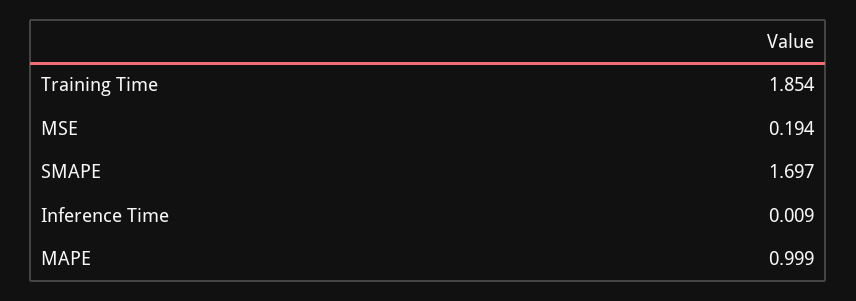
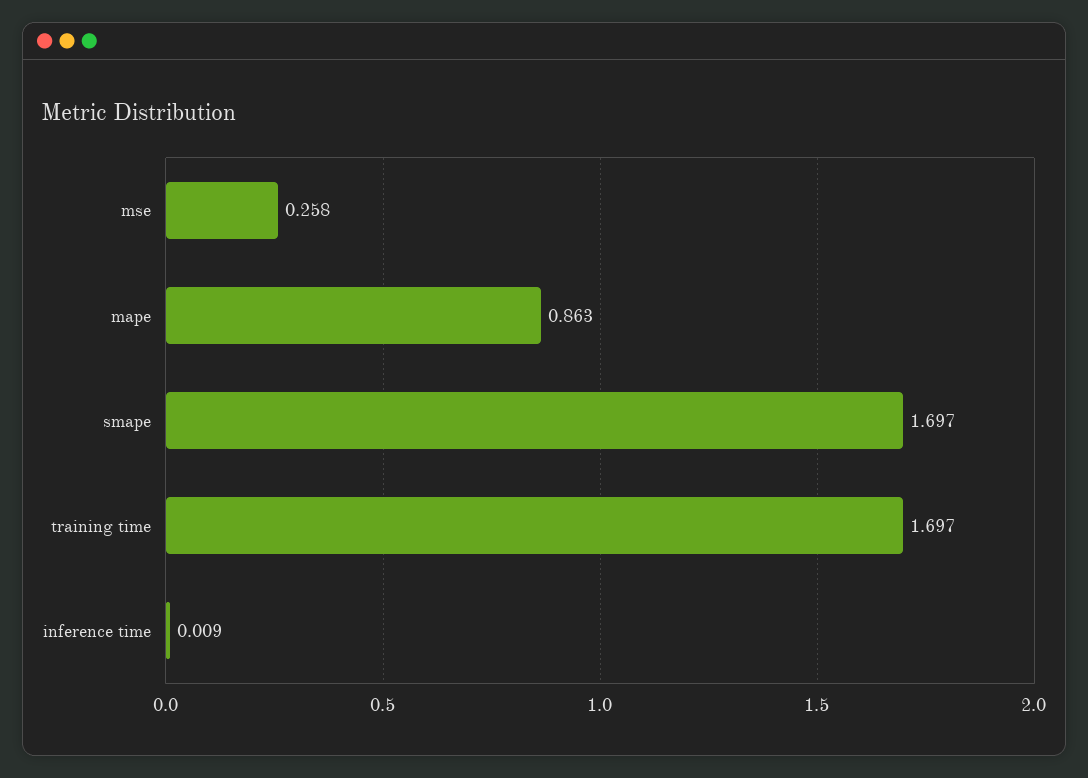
Training Time: 1.854 -> 1.697
MSE: 0.194 -> 0.258
MAPE: 0.999 -> 0.863

